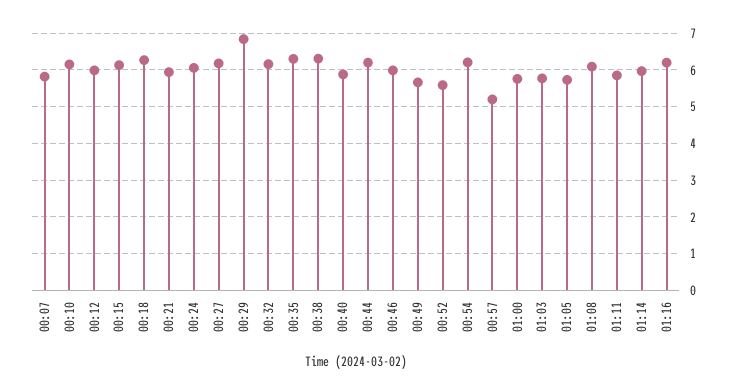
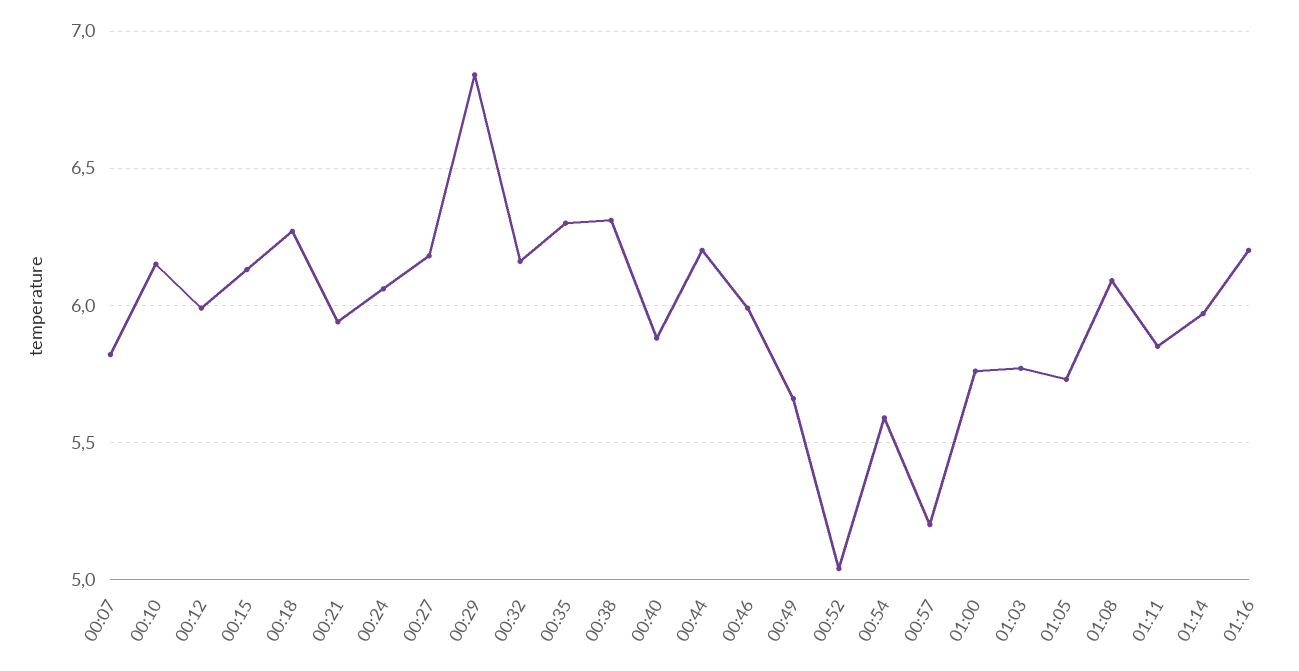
00:52: 5.6 -> 5.05
00:54: 6.2 -> 5.6

